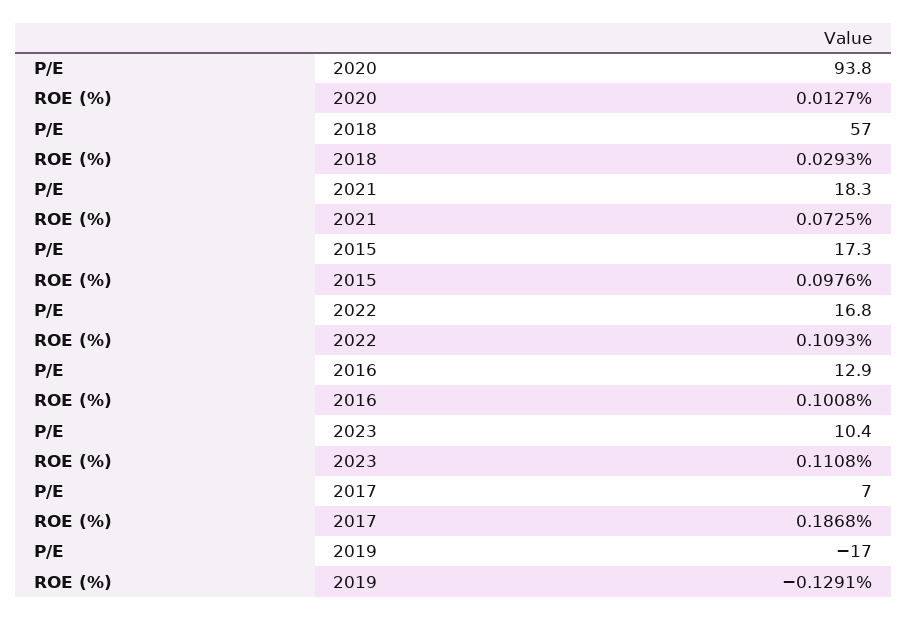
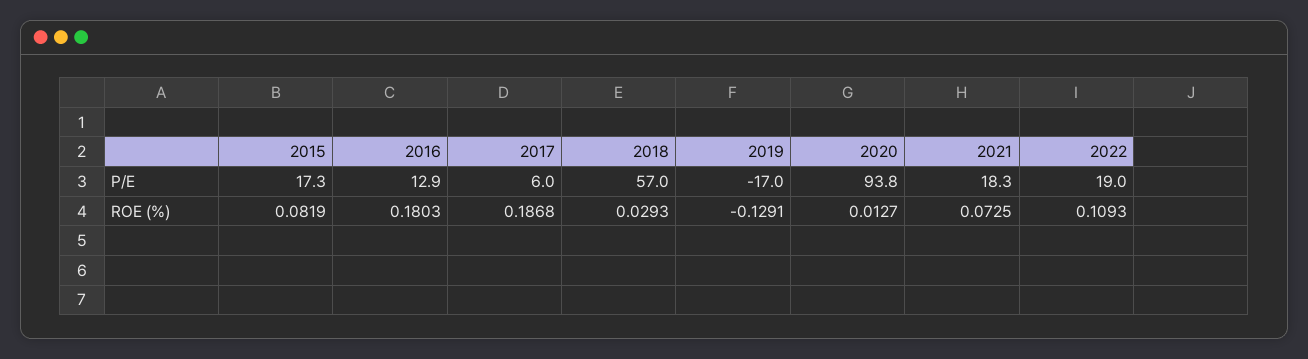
ROE (%), 2015: 0.0976 -> 0.0819
P/E, 2022: 16.8 -> 19
ROE (%), 2016: 0.1008 -> 0.1803
P/E, 2023: 10.4 -> none
ROE (%), 2023: 0.1108 -> none
P/E, 2017: 7 -> 6

